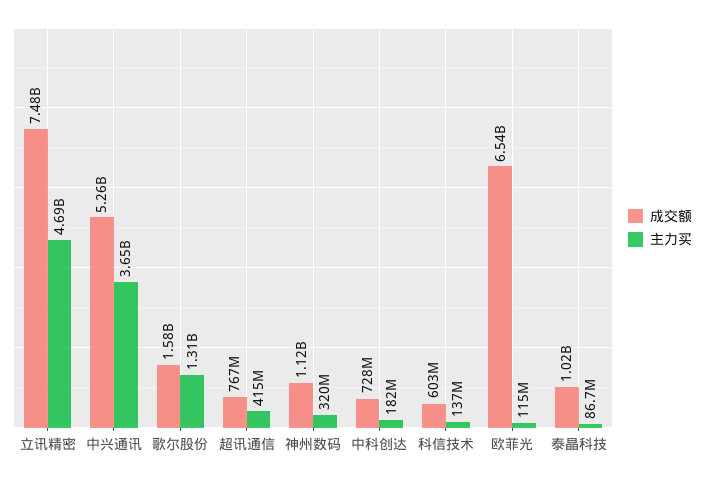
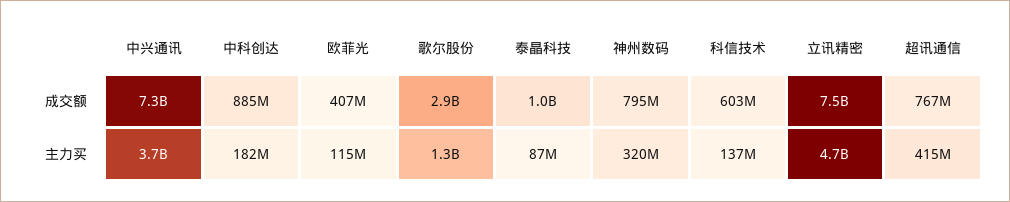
成交额, 中兴通讯: 5260000000 -> 7300000000
成交额, 歌尔股份: 1580000000 -> 2900000000
成交额, 神州数码: 1120000000 -> 795000000
成交额, 中科创达: 728000000 -> 885000000
成交额, 欧菲光: 6540000000 -> 407000000

